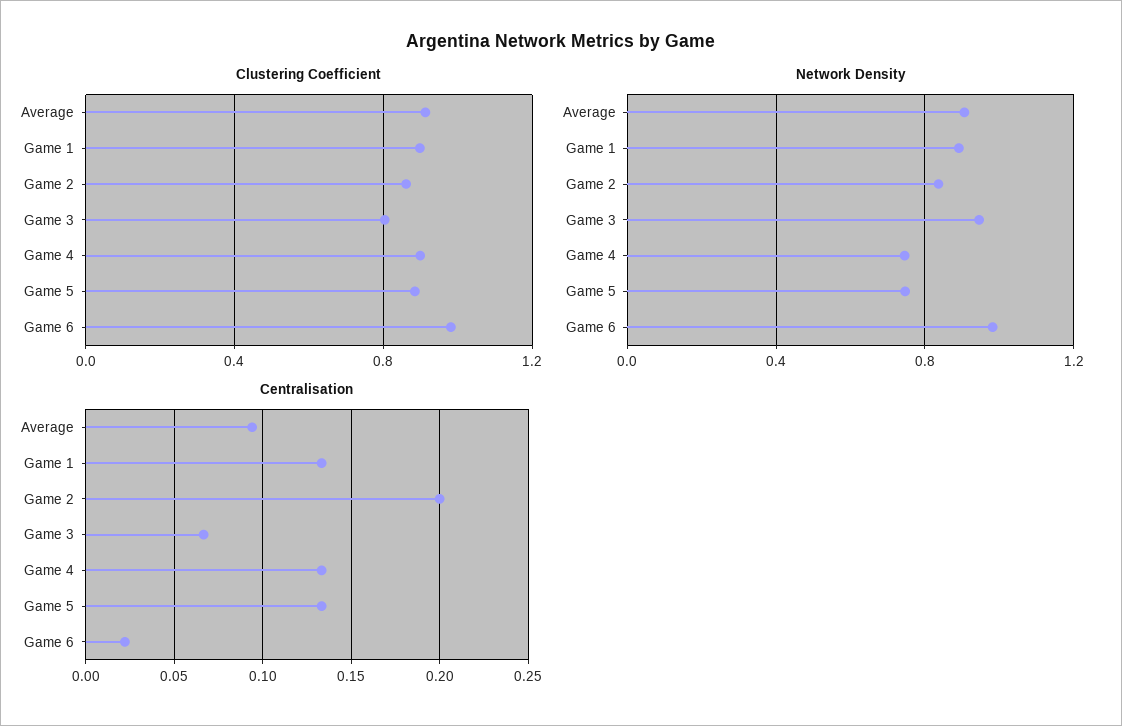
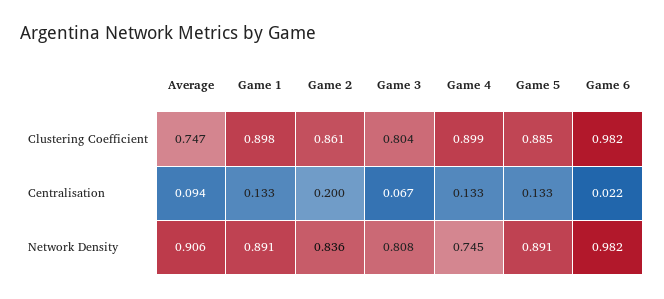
Clustering Coefficient, Average: 0.9 -> 0.747
Network Density, Game 3: 0.95 -> 0.808
Network Density, Game 5: 0.75 -> 0.891

